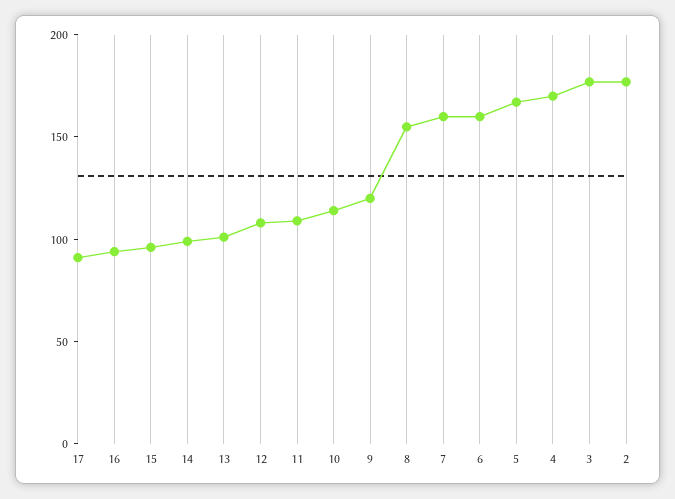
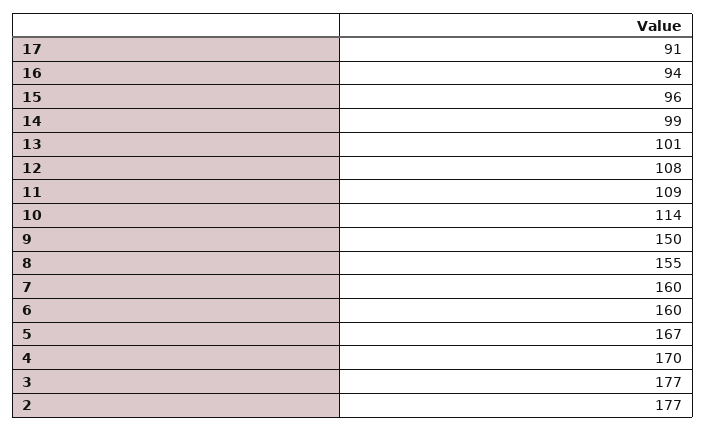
9: 120 -> 150

